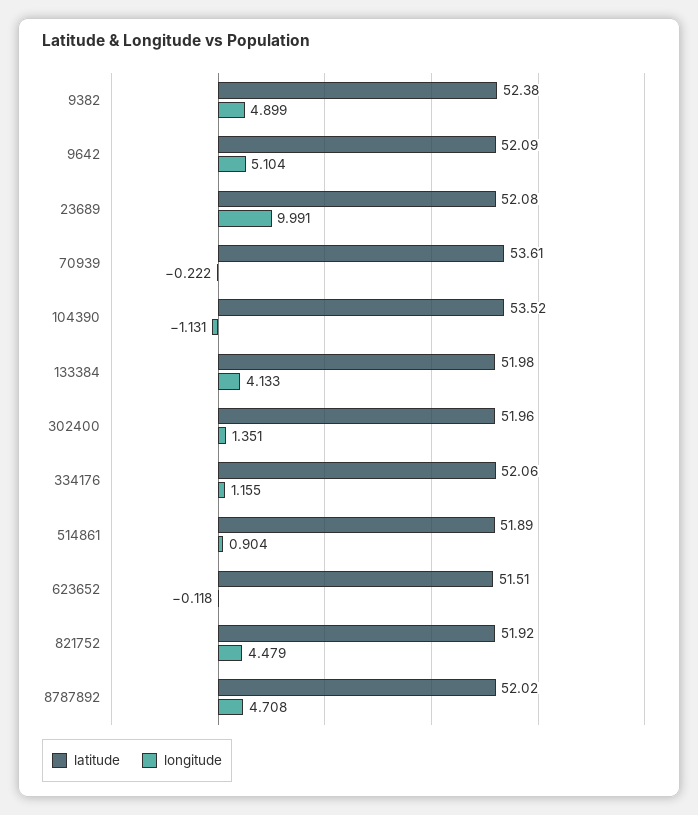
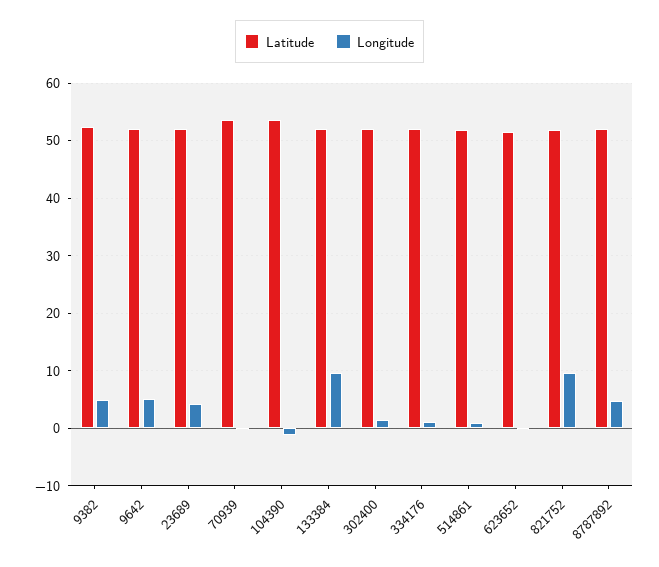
longitude, 23689: 9.991 -> 4
longitude, 133384: 4.133 -> 10
longitude, 821752: 4.479 -> 10

